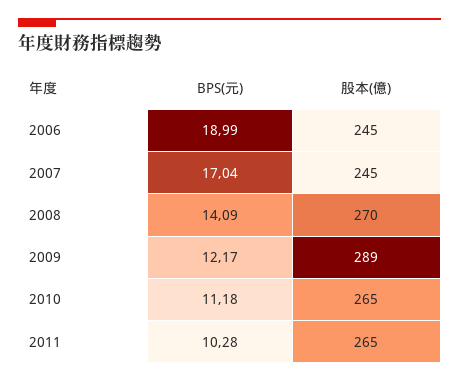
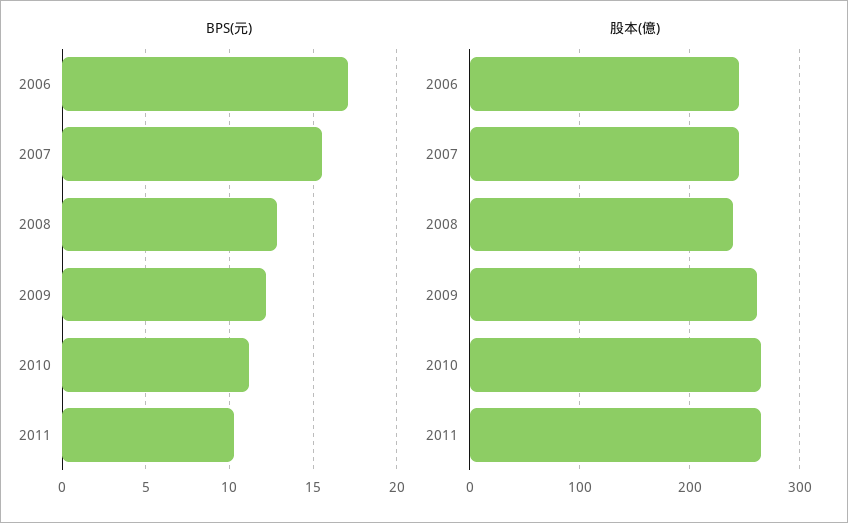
BPS(元), 2006: 18.99 -> 17
BPS(元), 2007: 17.04 -> 15.5
BPS(元), 2008: 14.09 -> 13
股本(億), 2008: 270 -> 240
股本(億), 2009: 289 -> 260

